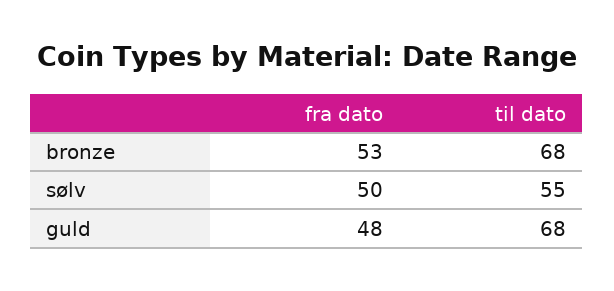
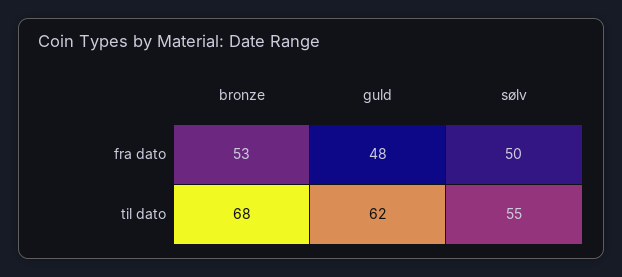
til dato, guld: 68 -> 62

